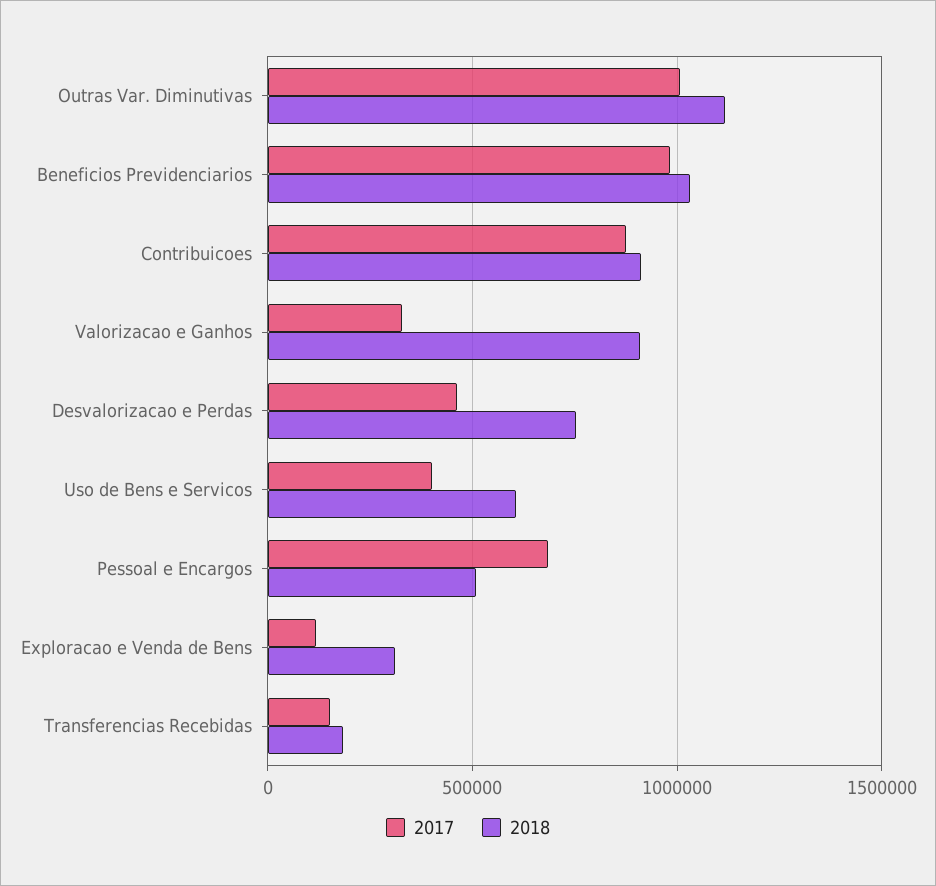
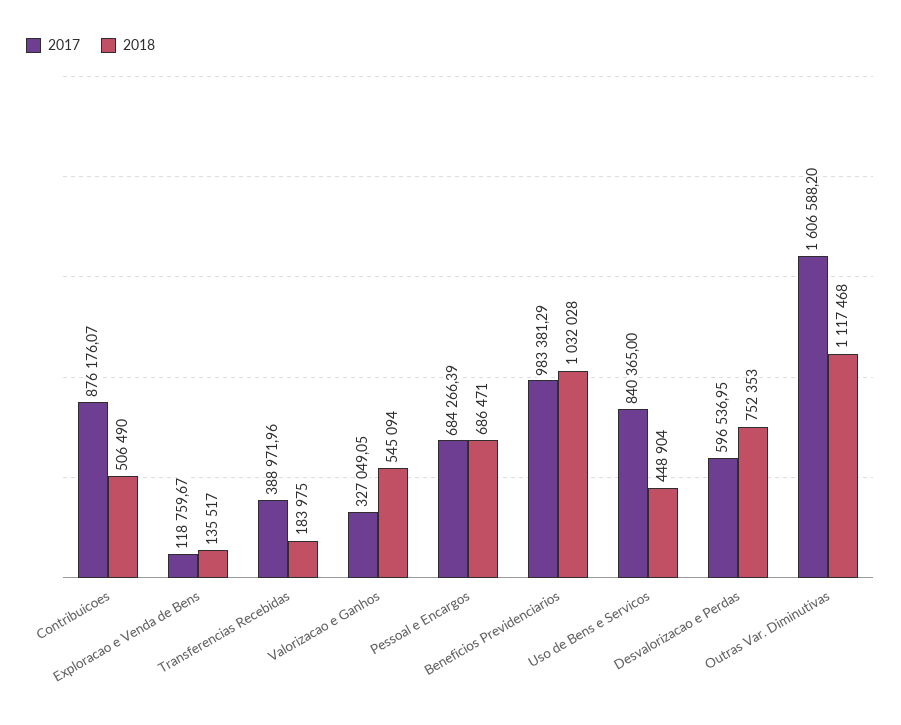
2017, Outras Var. Diminutivas: 1000000 -> 1606588.2
2018, Contribuicoes: 900000 -> 506490
2018, Valorizacao e Ganhos: 900000 -> 545094
2017, Desvalorizacao e Perdas: 450000 -> 596536.95
2017, Uso de Bens e Servicos: 400000 -> 840365
2018, Uso de Bens e Servicos: 600000 -> 448904
2018, Pessoal e Encargos: 500000 -> 686471
2018, Exploracao e Venda de Bens: 300000 -> 135517
2017, Transferencias Recebidas: 150000 -> 388971.96

